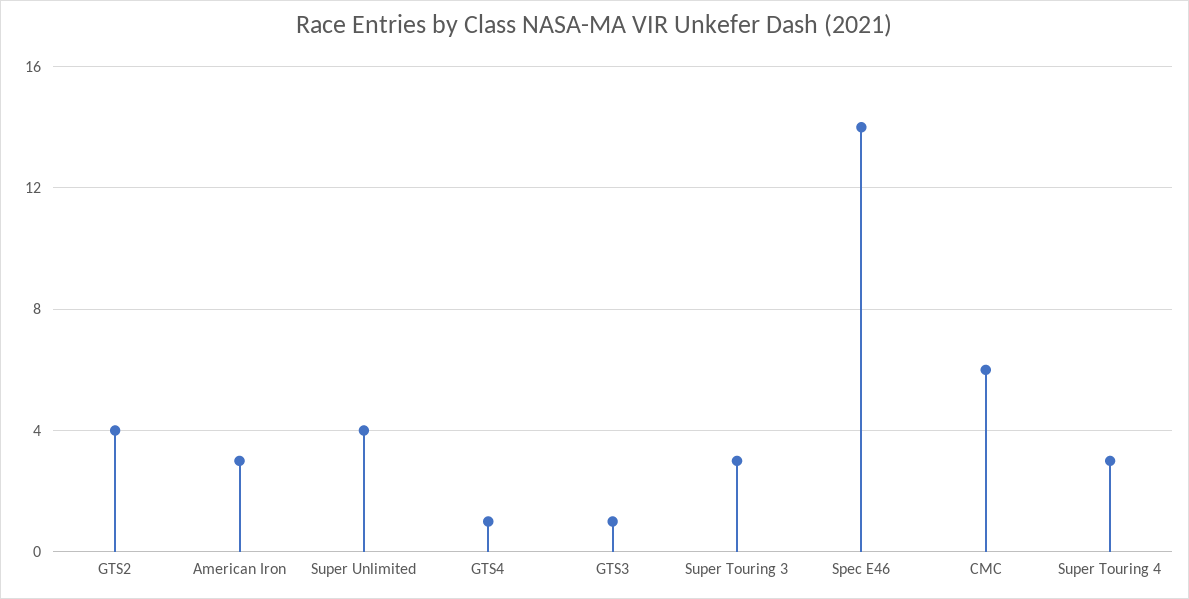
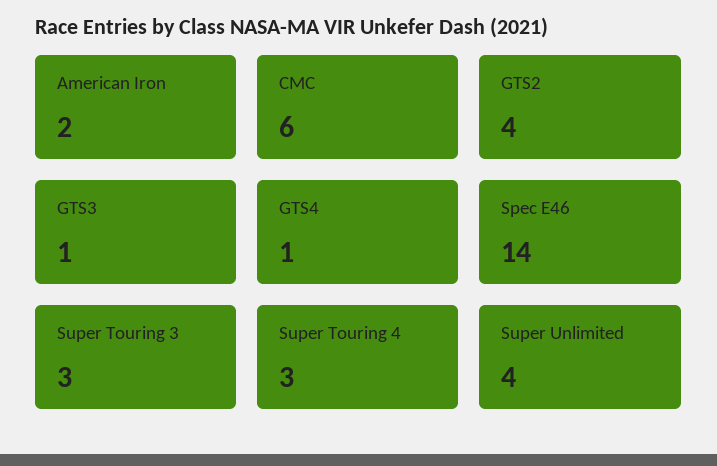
American Iron: 3 -> 2

